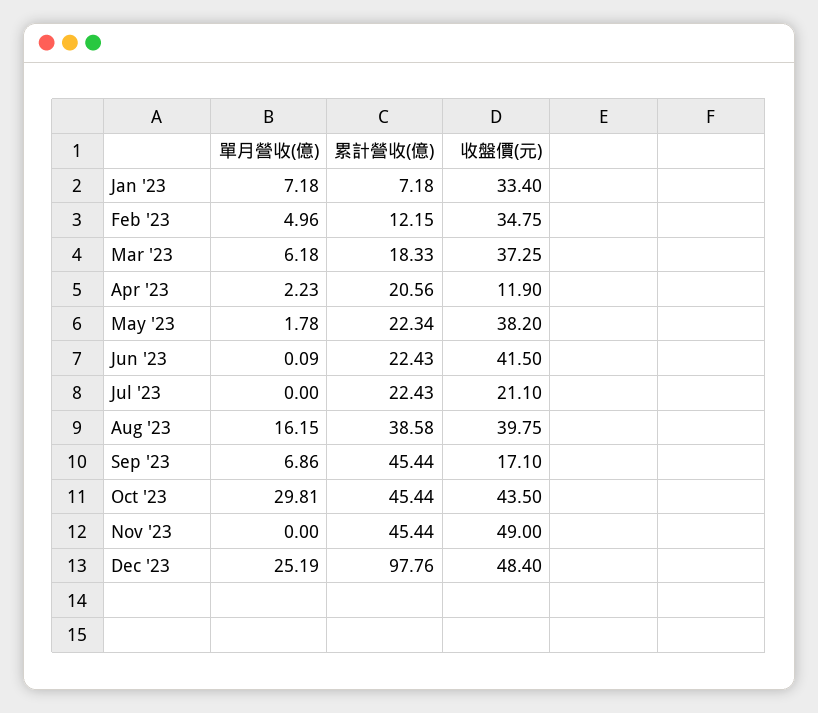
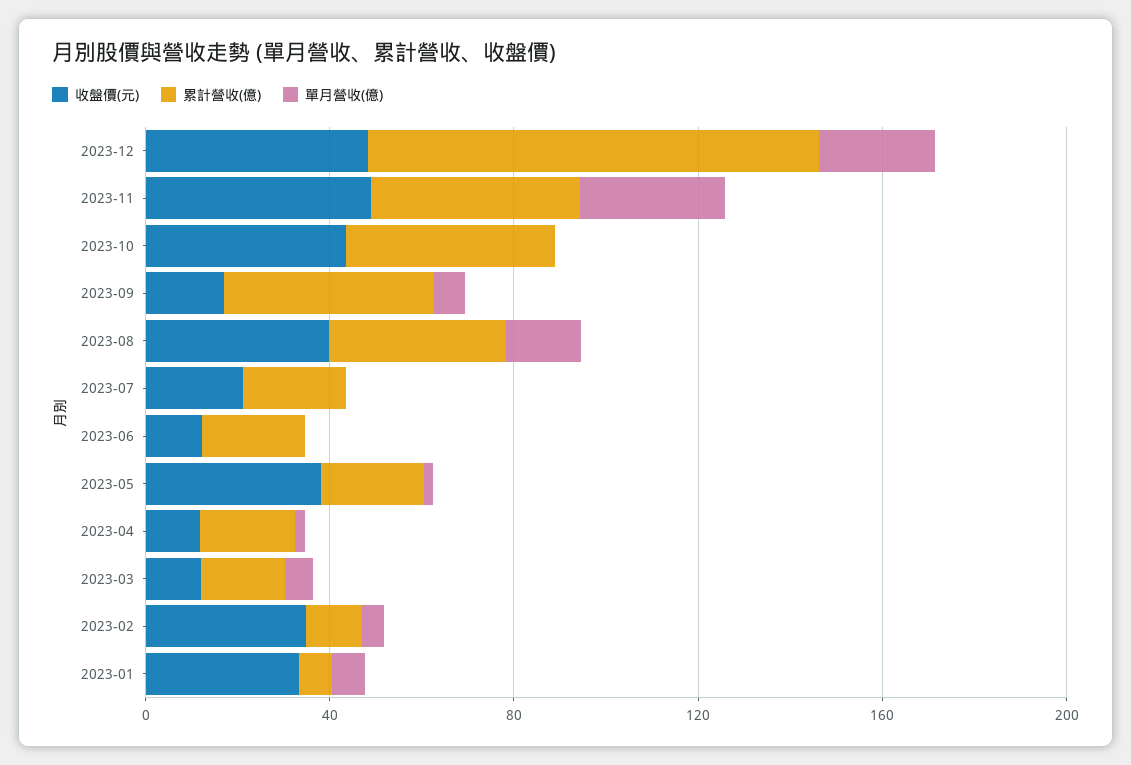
收盤價(元), Mar '23: 37.25 -> 10
收盤價(元), Jun '23: 41.5 -> 10
單月營收(億), Oct '23: 29.81 -> 0
單月營收(億), Nov '23: 0 -> 30

